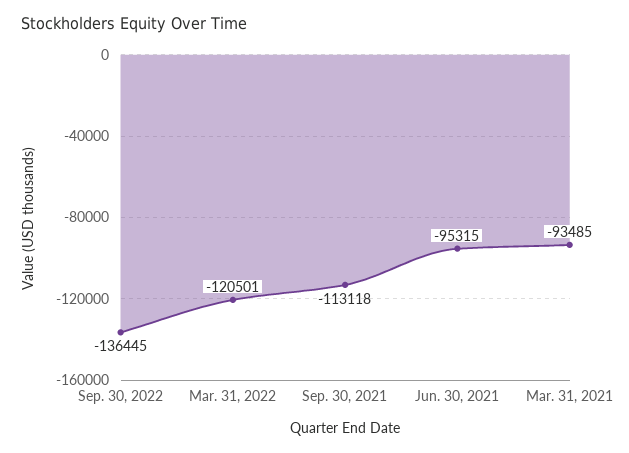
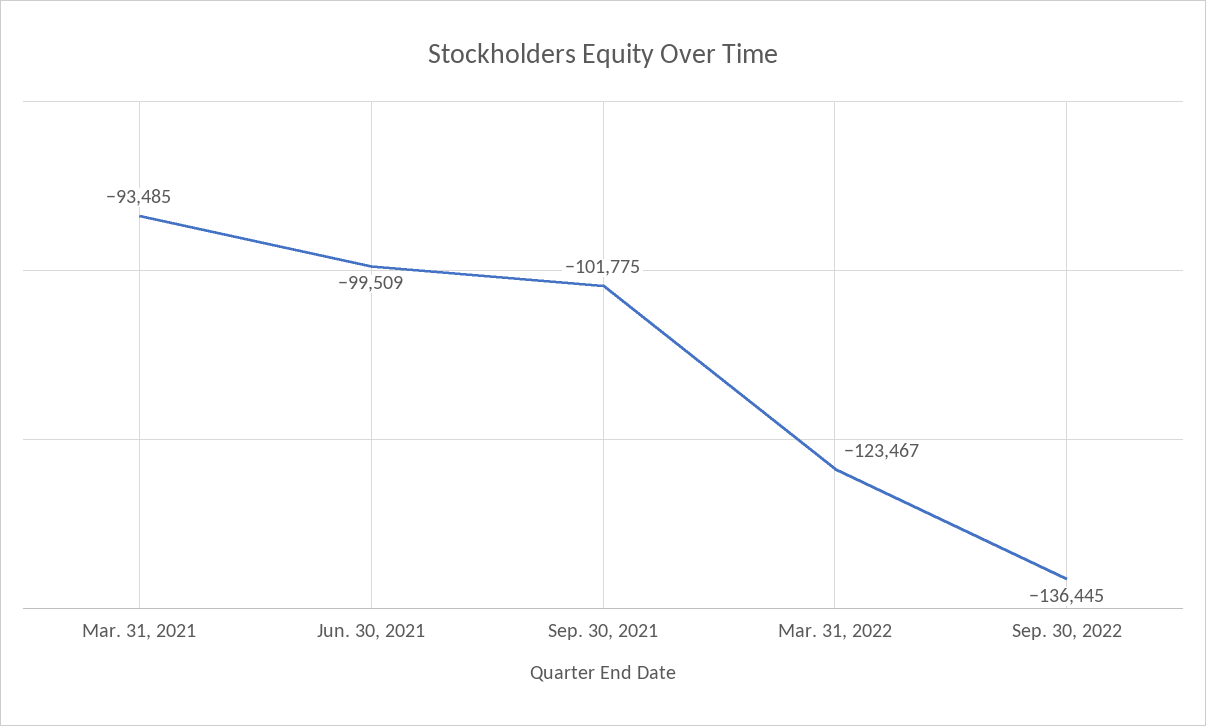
Mar. 31, 2022: -120501 -> -123467
Sep. 30, 2021: -113118 -> -101775
Jun. 30, 2021: -95315 -> -99509

